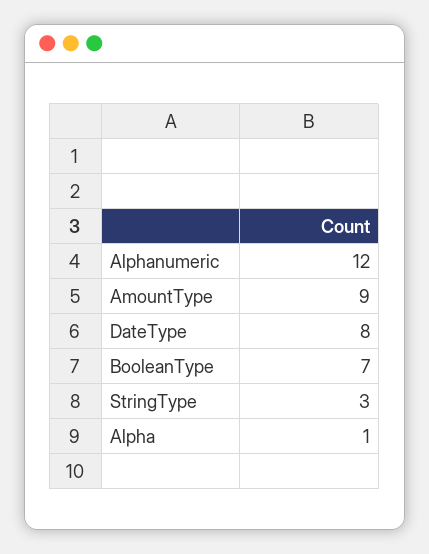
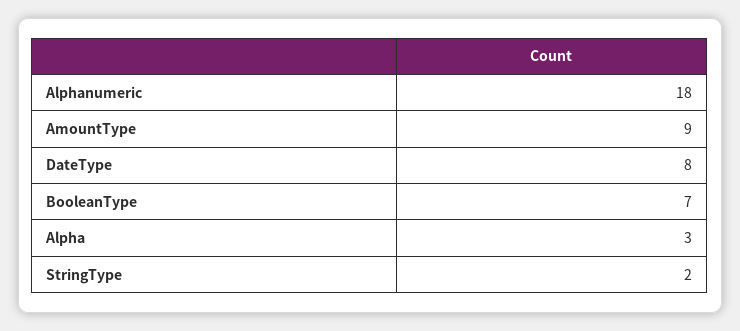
Alphanumeric: 12 -> 18
StringType: 3 -> 2
Alpha: 1 -> 3

